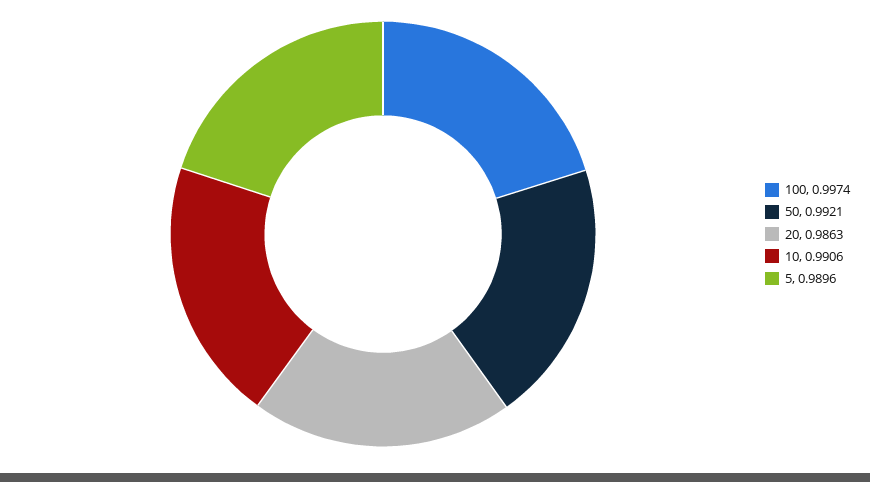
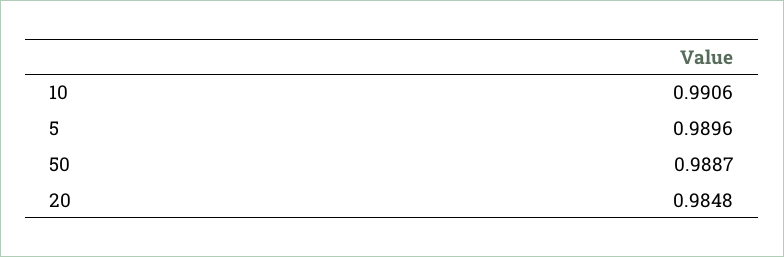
100: 0.9974 -> none
50: 0.9921 -> 0.9887
20: 0.9863 -> 0.9848

